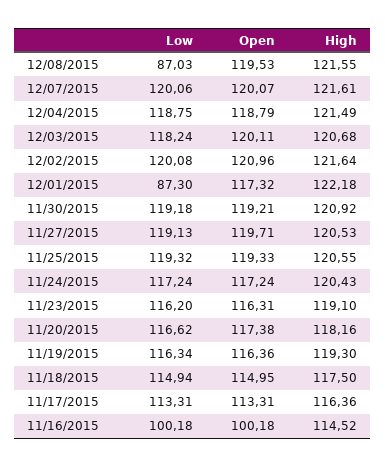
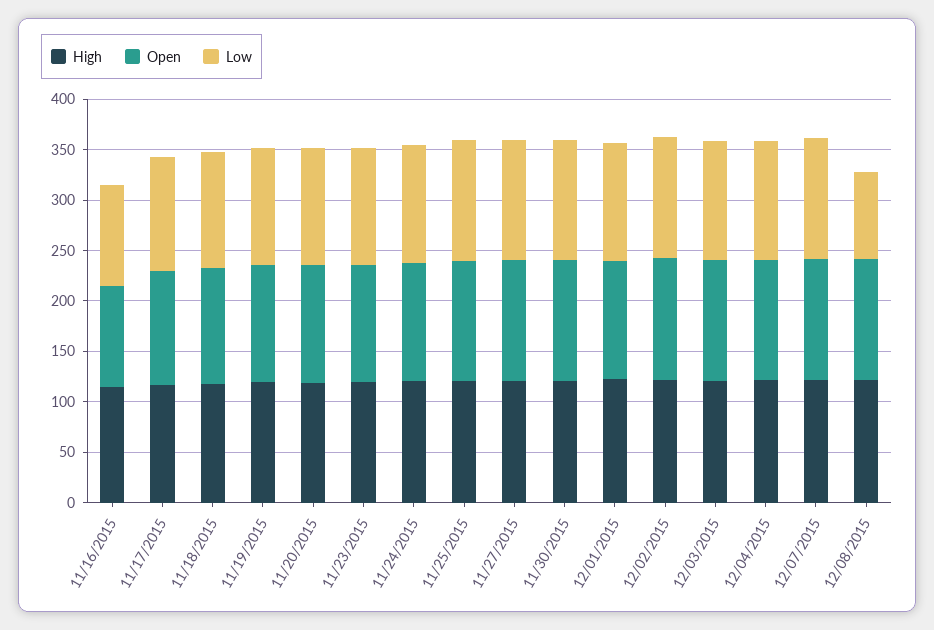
Low, 12/01/2015: 87.3 -> 120

